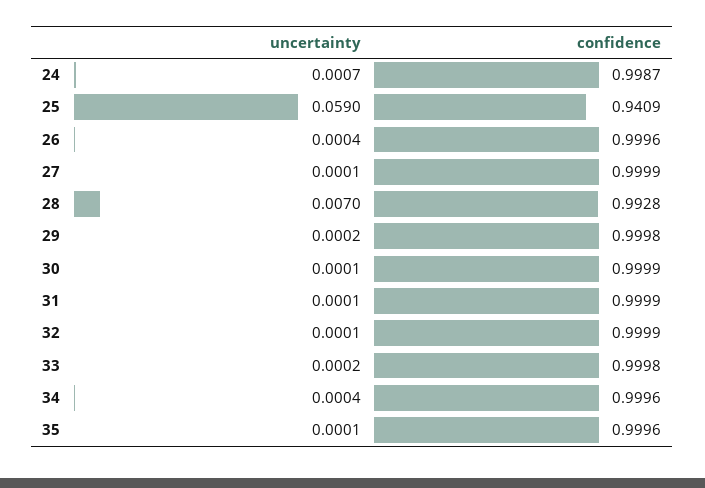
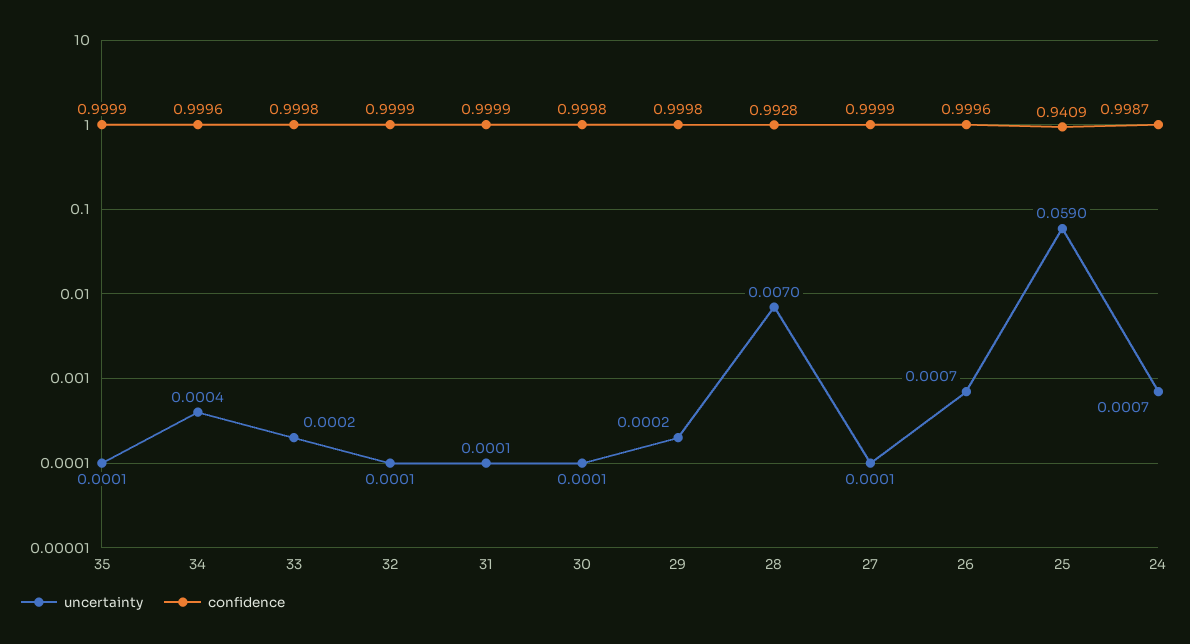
uncertainty, 26: 0.0004 -> 0.0007
confidence, 30: 0.9999 -> 0.9998
confidence, 35: 0.9996 -> 0.9999

